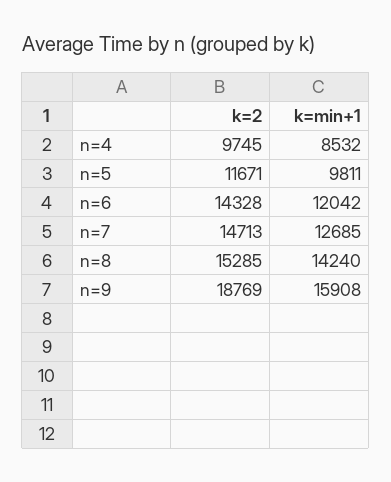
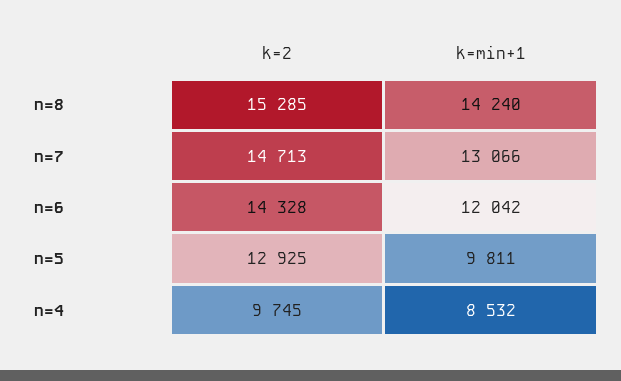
k=2, n=5: 11671 -> 12925
k=min+1, n=7: 12685 -> 13066
k=2, n=9: 18769 -> none
k=min+1, n=9: 15908 -> none

